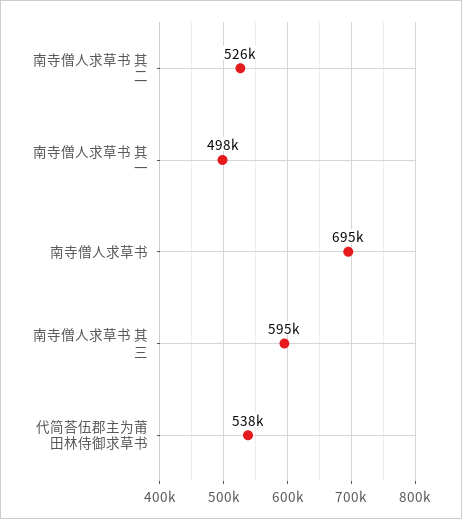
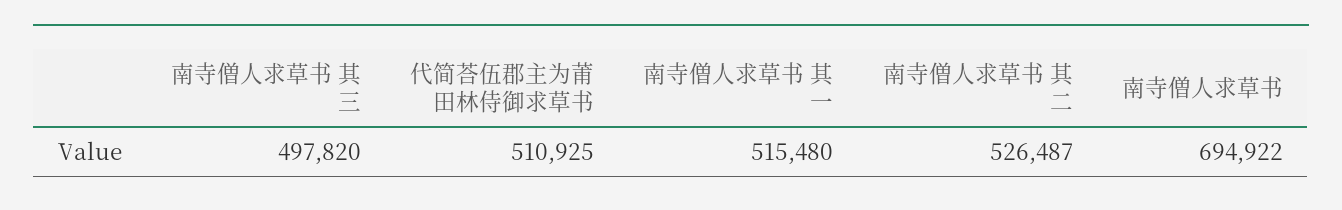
南寺僧人求草书 其一: 498000 -> 515480
南寺僧人求草书 其三: 595000 -> 497820
代简荅伍郡主为莆田林侍御求草书: 538000 -> 510925

